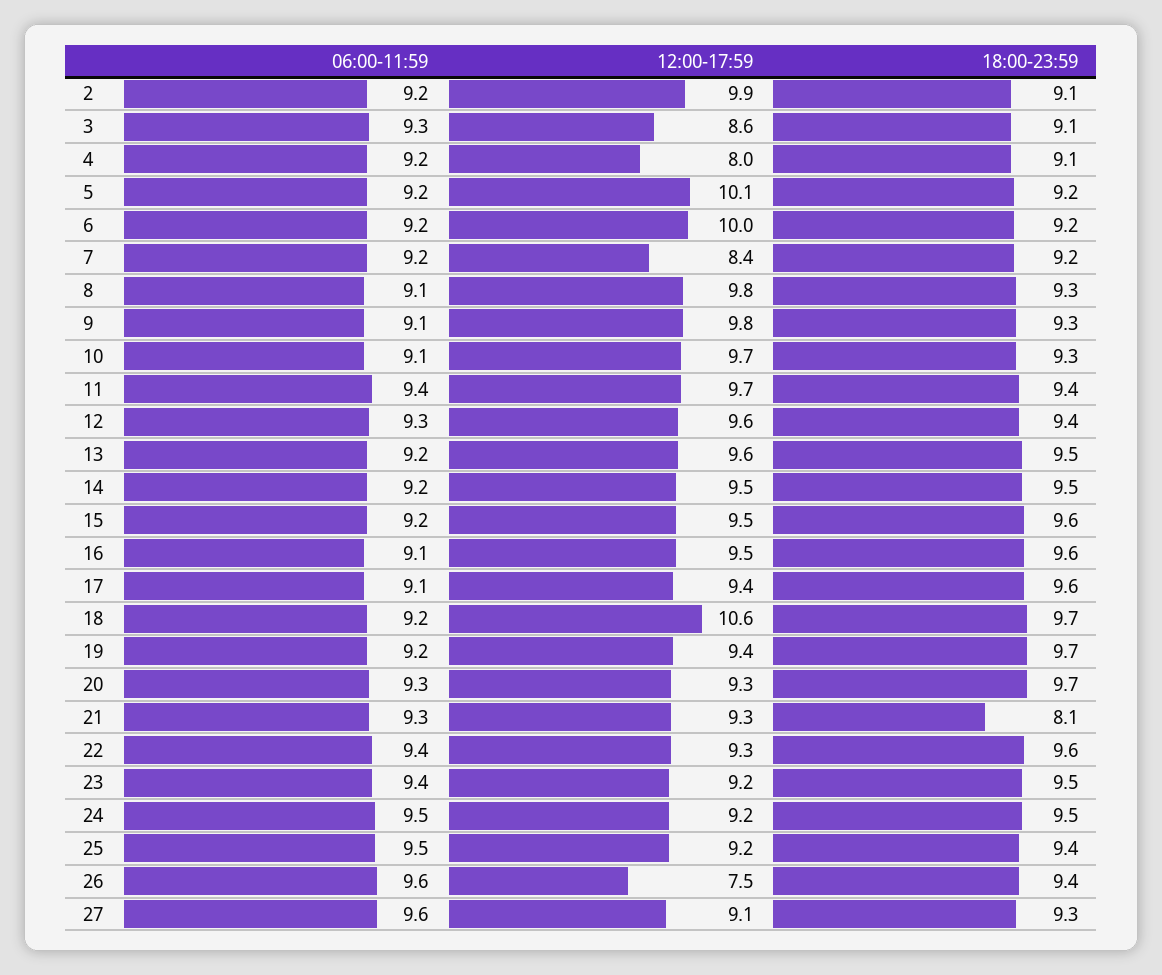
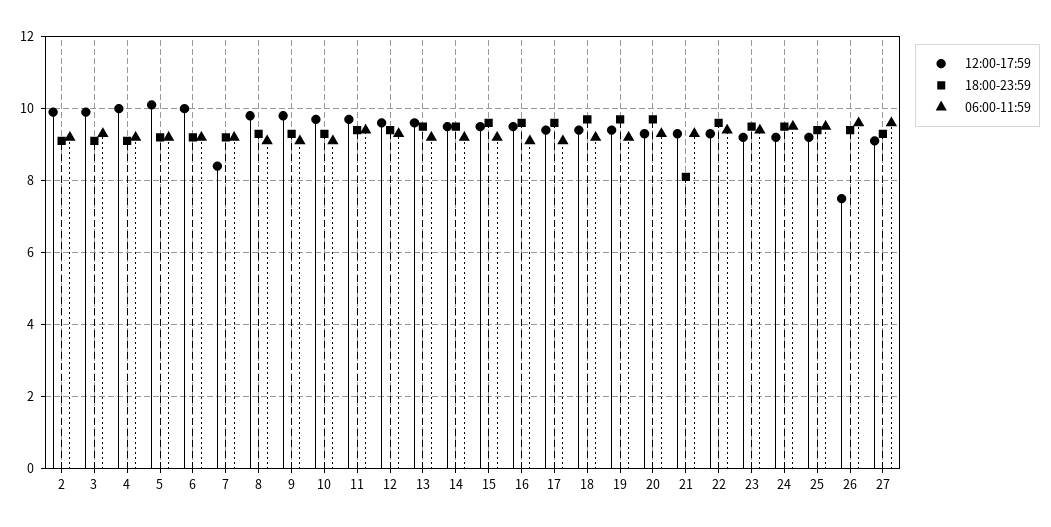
12:00-17:59, 3: 8.6 -> 10
12:00-17:59, 4: 8 -> 10
12:00-17:59, 18: 10.6 -> 9.5

